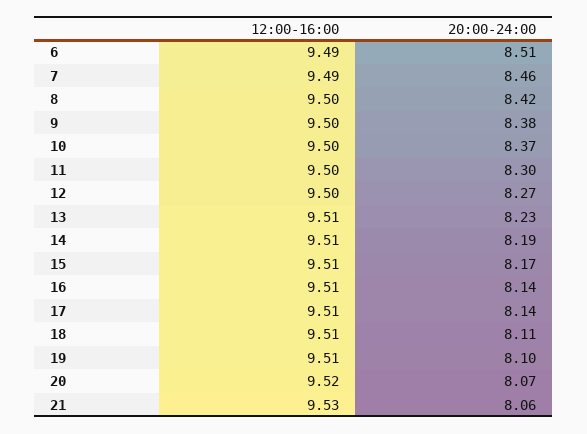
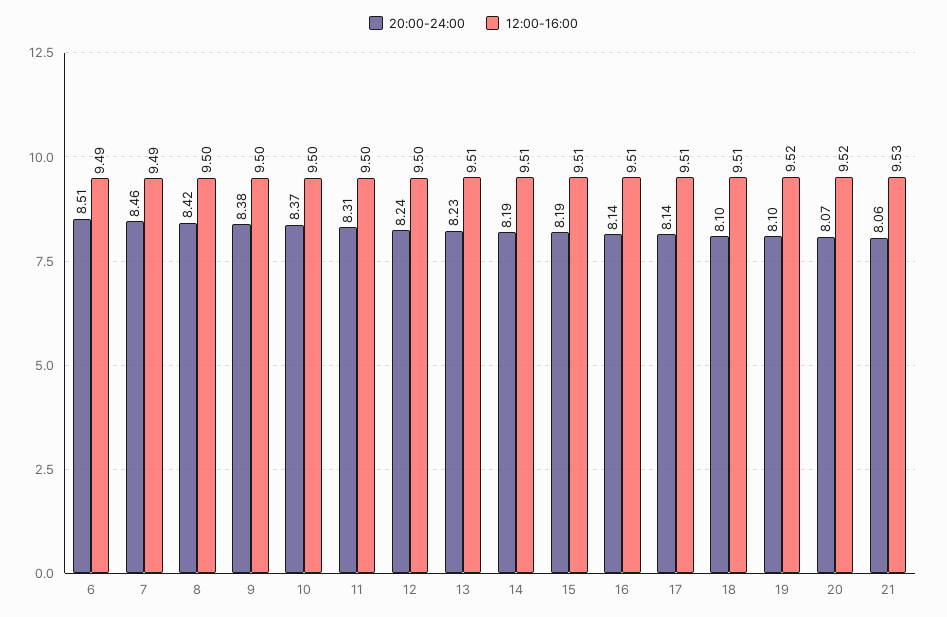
20:00-24:00, 11: 8.3 -> 8.31
20:00-24:00, 12: 8.27 -> 8.24
20:00-24:00, 15: 8.17 -> 8.19
20:00-24:00, 18: 8.11 -> 8.1
12:00-16:00, 19: 9.51 -> 9.52

